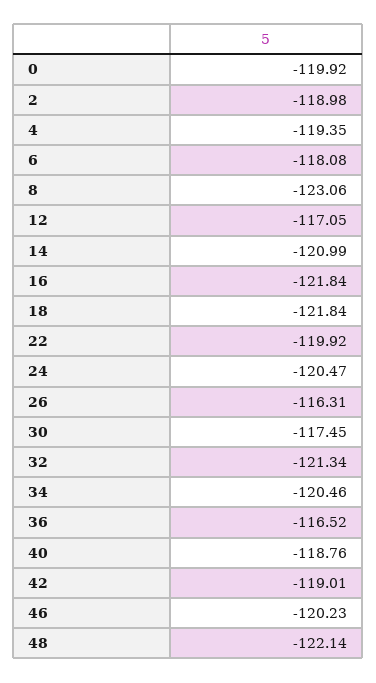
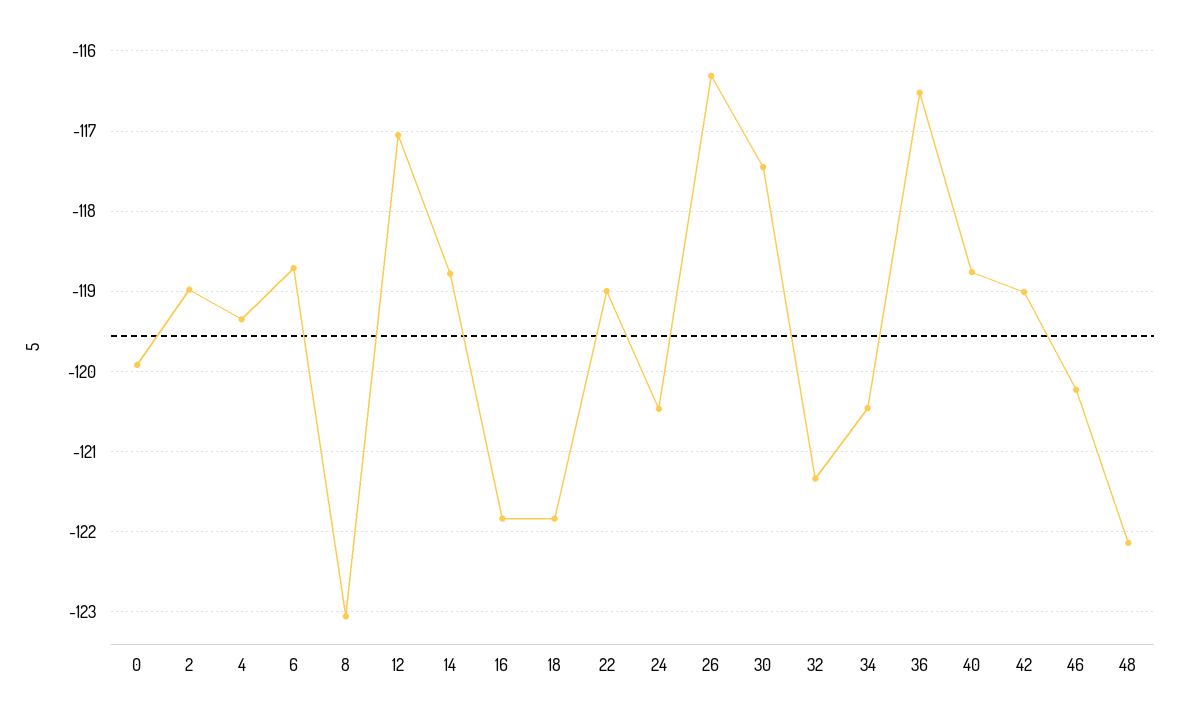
6: -118.08 -> -118.7
14: -120.99 -> -118.8
22: -119.92 -> -119

